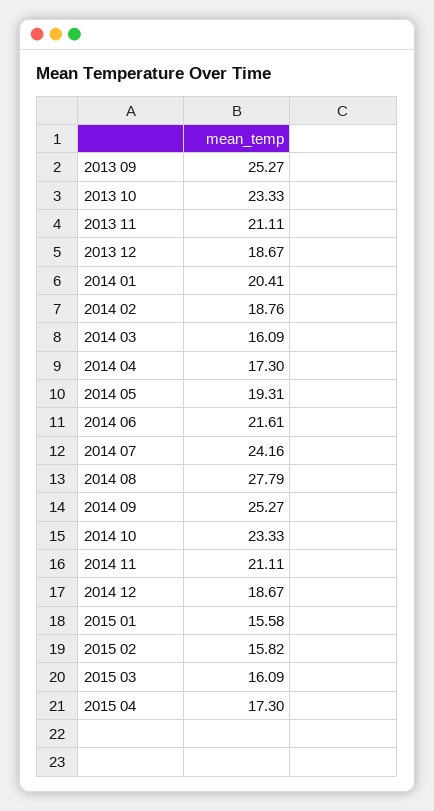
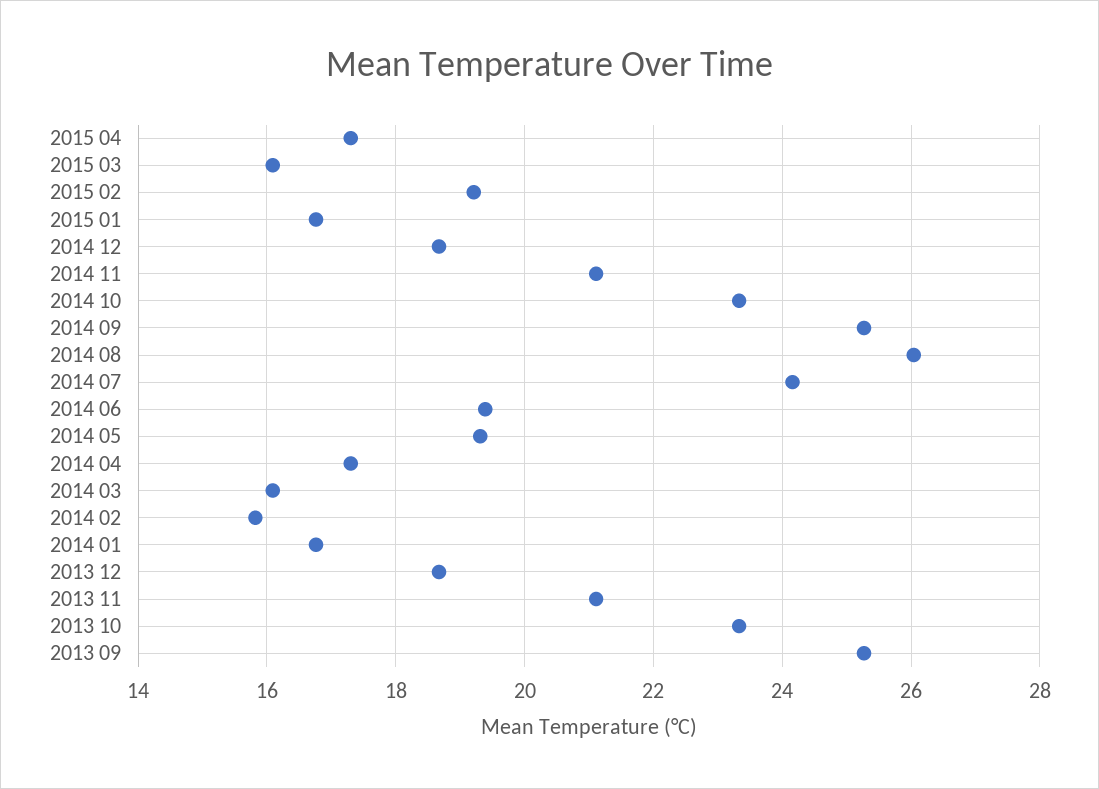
2014 01: 20.41 -> 16.8
2014 02: 18.76 -> 15.8
2014 06: 21.61 -> 19.4
2014 08: 27.79 -> 26
2015 01: 15.58 -> 16.8
2015 02: 15.82 -> 19.2

